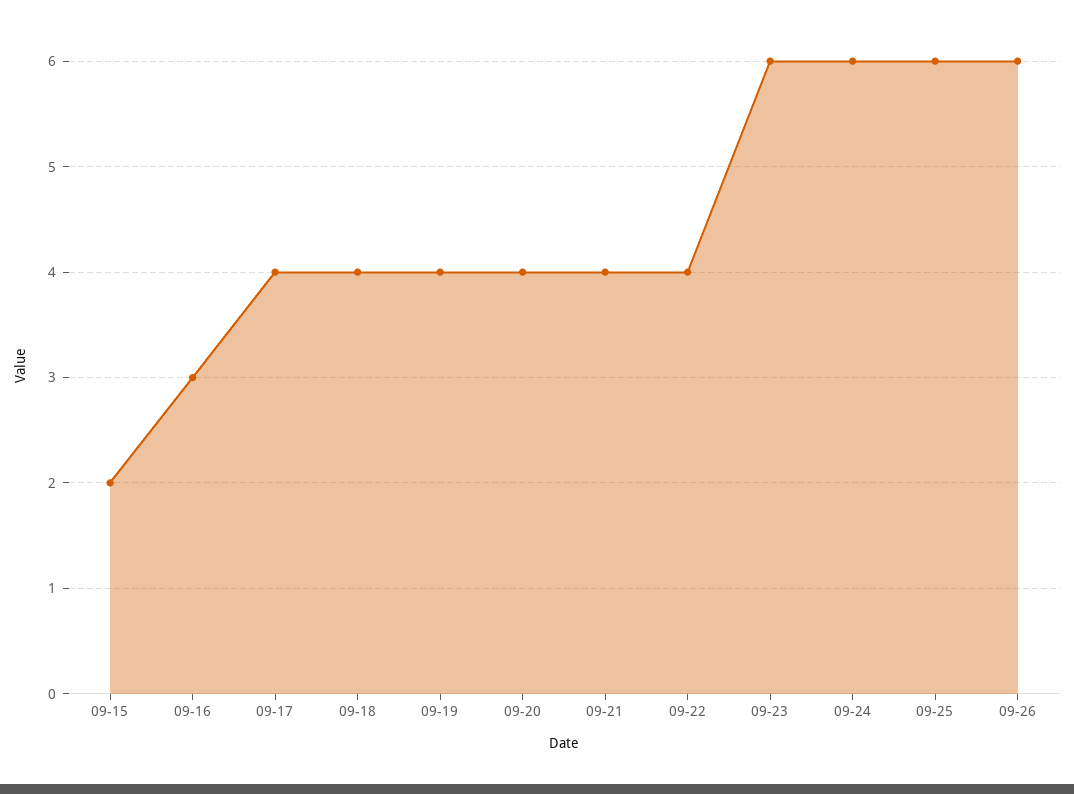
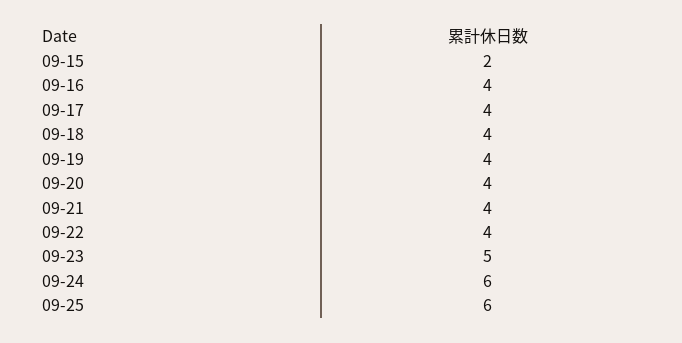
09-16: 3 -> 4
09-23: 6 -> 5
09-26: 6 -> none

